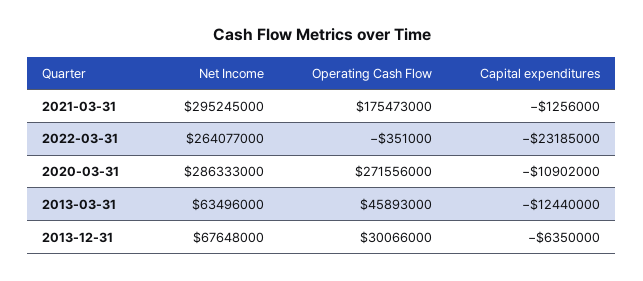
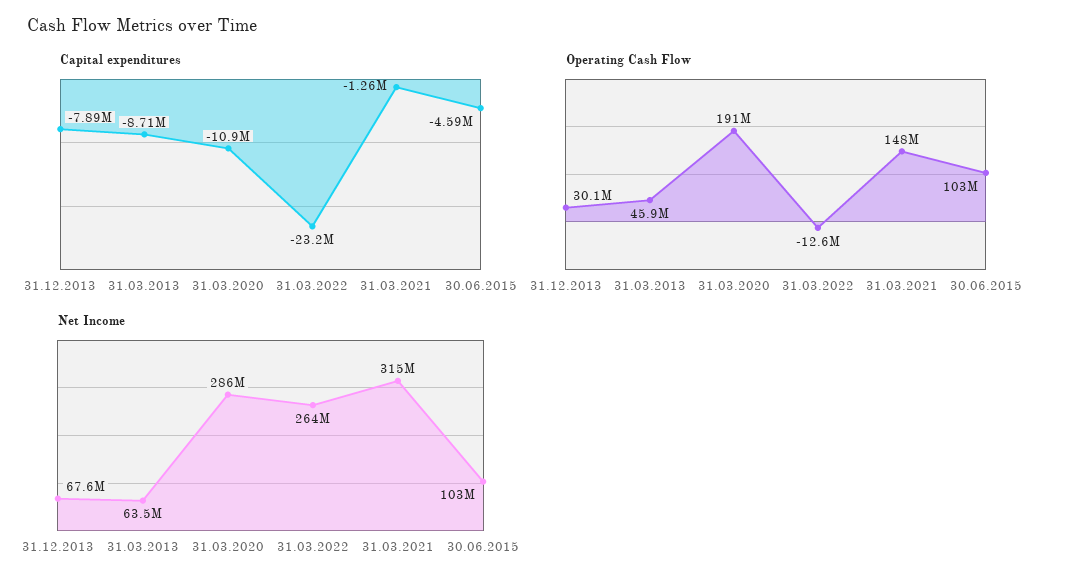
Net Income, 2021-03-31: 295245000 -> 315000000
Operating Cash Flow, 2021-03-31: 175473000 -> 148000000
Operating Cash Flow, 2022-03-31: -351000 -> -12600000
Operating Cash Flow, 2020-03-31: 271556000 -> 191000000
Capital expenditures, 2013-03-31: -12440000 -> -8710000
Capital expenditures, 2013-12-31: -6350000 -> -7890000
Capital expenditures, 30.06.2015: none -> -4590000
Operating Cash Flow, 30.06.2015: none -> 103000000
Net Income, 30.06.2015: none -> 103000000

